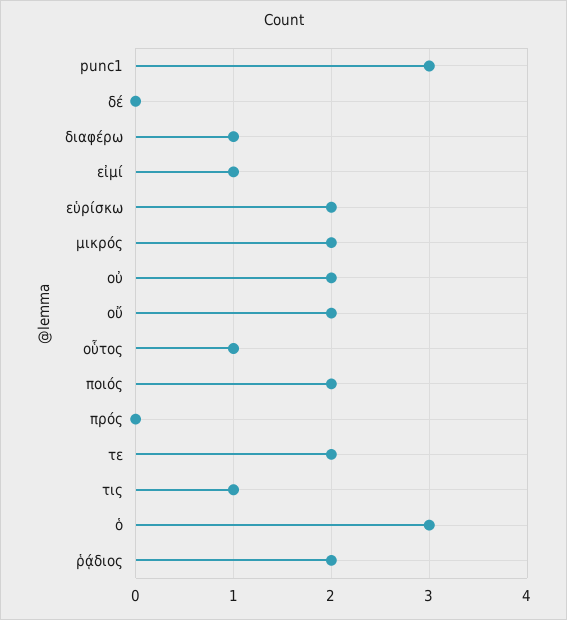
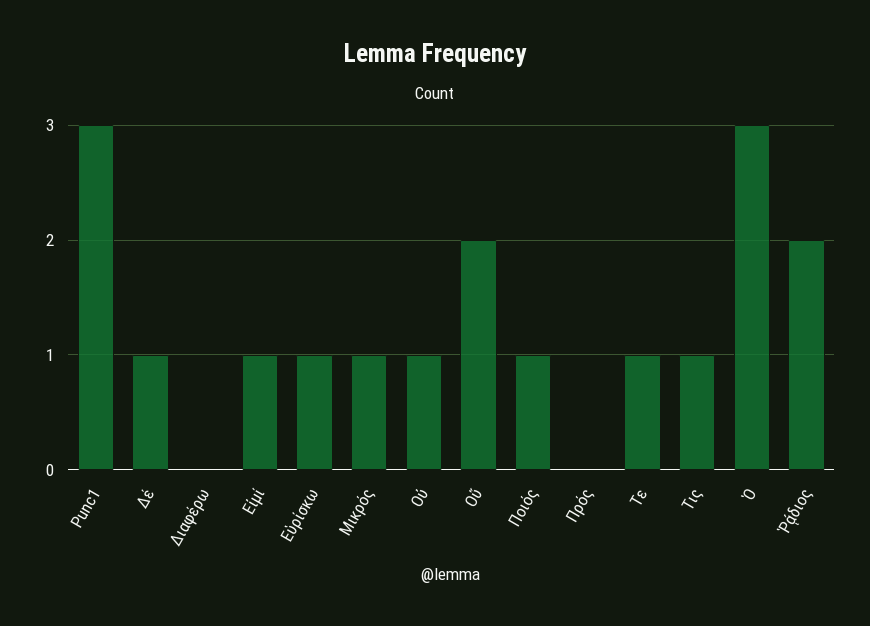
δέ: 0 -> 1
διαφέρω: 1 -> 0
εὑρίσκω: 2 -> 1
μικρός: 2 -> 1
οὐ: 2 -> 1
οὗτος: 1 -> none
ποιός: 2 -> 1
τε: 2 -> 1

